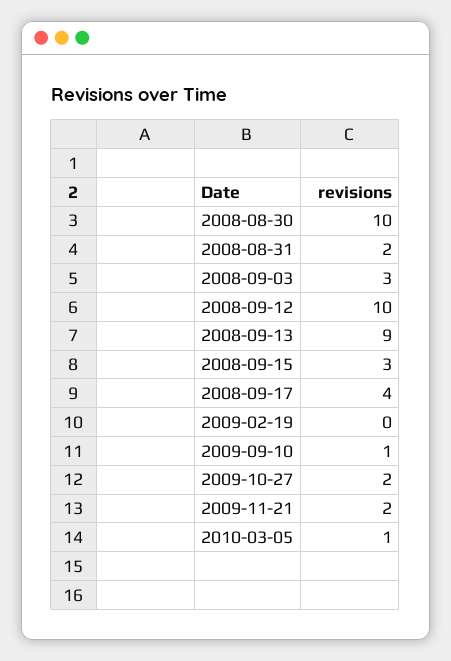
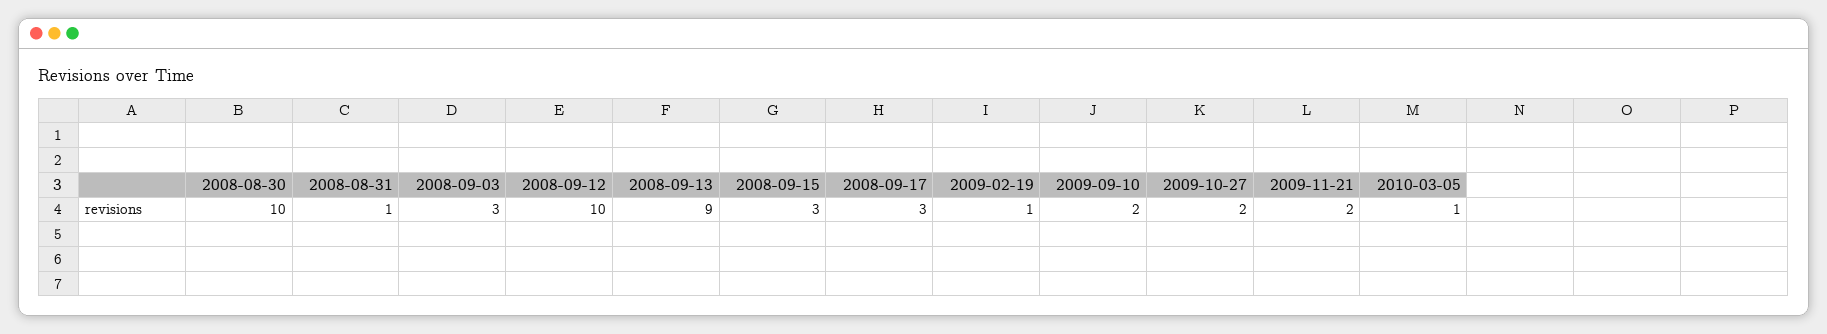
2008-08-31: 2 -> 1
2008-09-17: 4 -> 3
2009-02-19: 0 -> 1
2009-09-10: 1 -> 2

